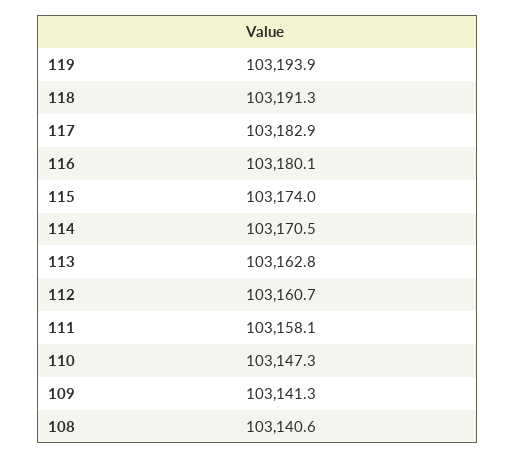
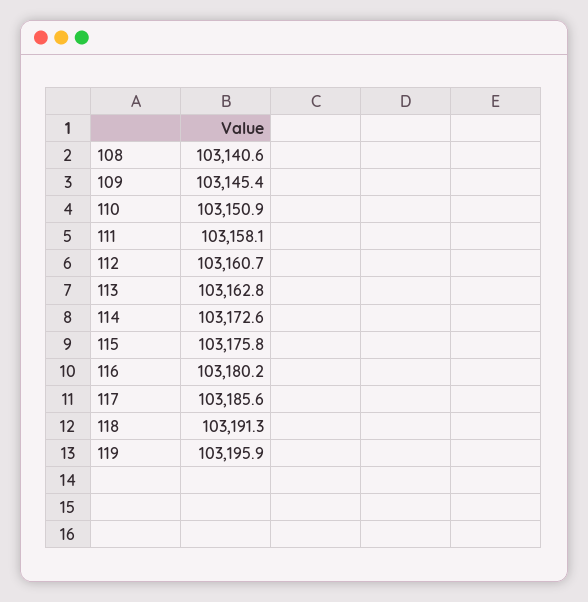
119: 103193.9 -> 103195.9
117: 103182.9 -> 103185.6
116: 103180.1 -> 103180.2
115: 103174 -> 103175.8
114: 103170.5 -> 103172.6
110: 103147.3 -> 103150.9
109: 103141.3 -> 103145.4

